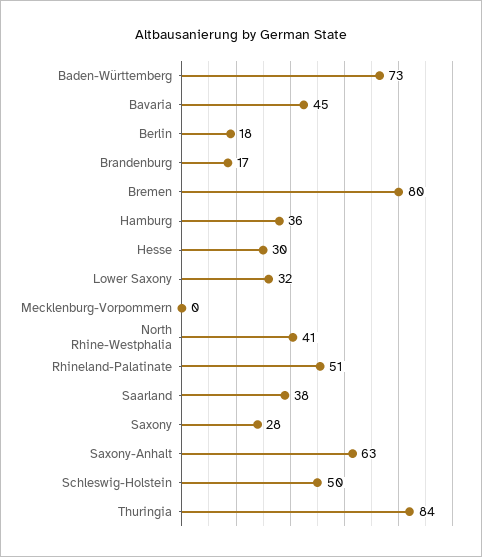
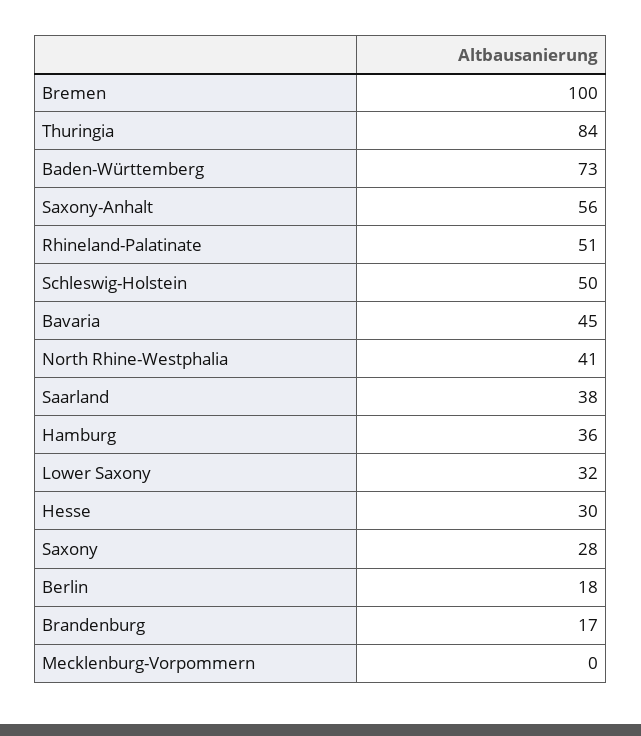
Bremen: 80 -> 100
Saxony-Anhalt: 63 -> 56

